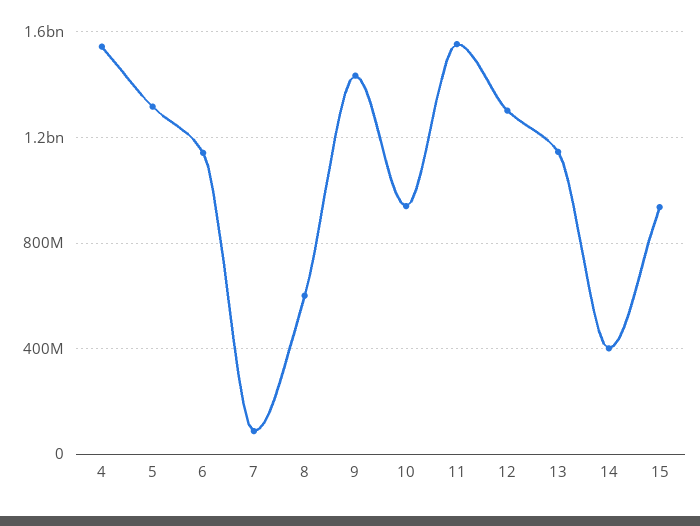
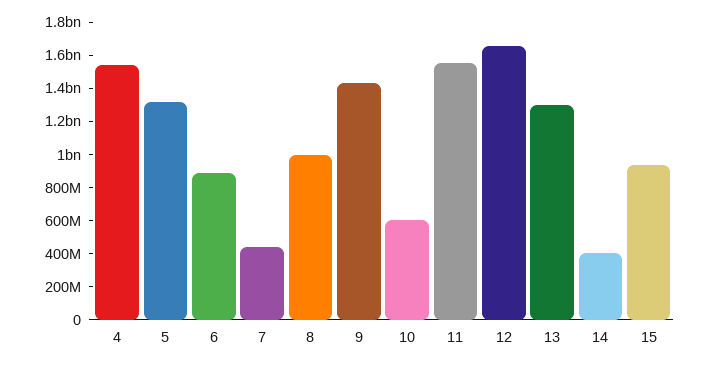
6: 1150000000 -> 900000000
7: 100000000 -> 450000000
8: 600000000 -> 1000000000
10: 950000000 -> 600000000
12: 1300000000 -> 1650000000
13: 1150000000 -> 1300000000

